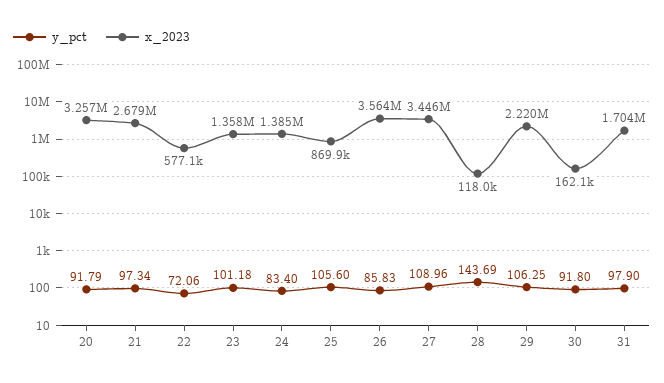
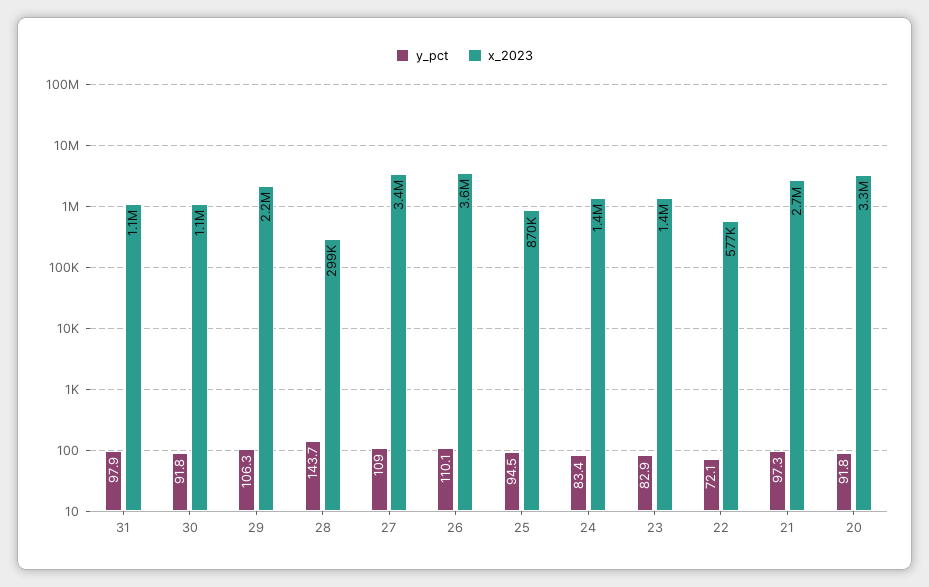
y_pct, 23: 101.18 -> 82.9
y_pct, 25: 105.6 -> 94.5
y_pct, 26: 85.83 -> 110.1
x_2023, 28: 118000 -> 299000
x_2023, 30: 162100 -> 1100000
x_2023, 31: 1704000 -> 1100000

